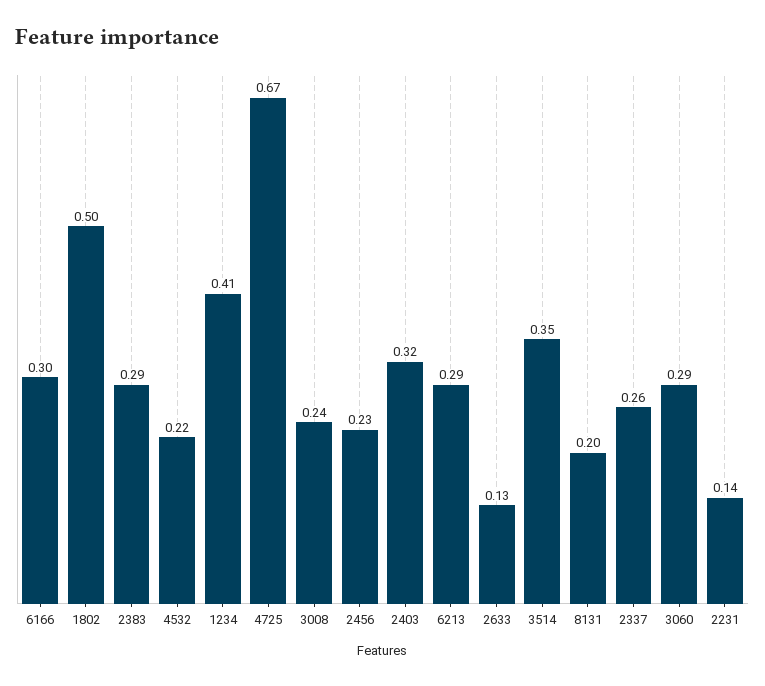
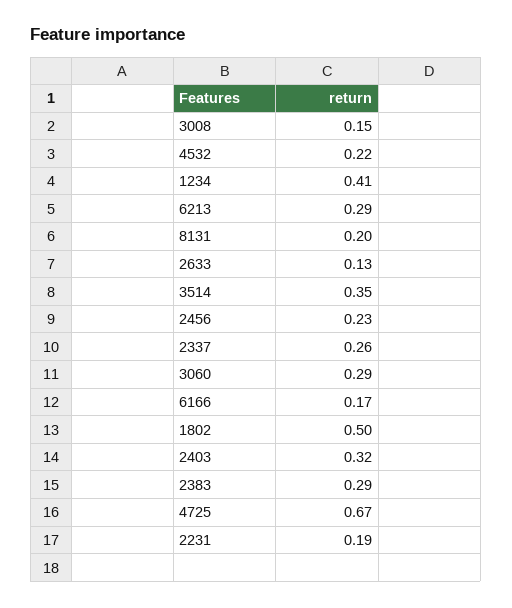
6166: 0.3 -> 0.17
3008: 0.24 -> 0.15
2231: 0.14 -> 0.19

